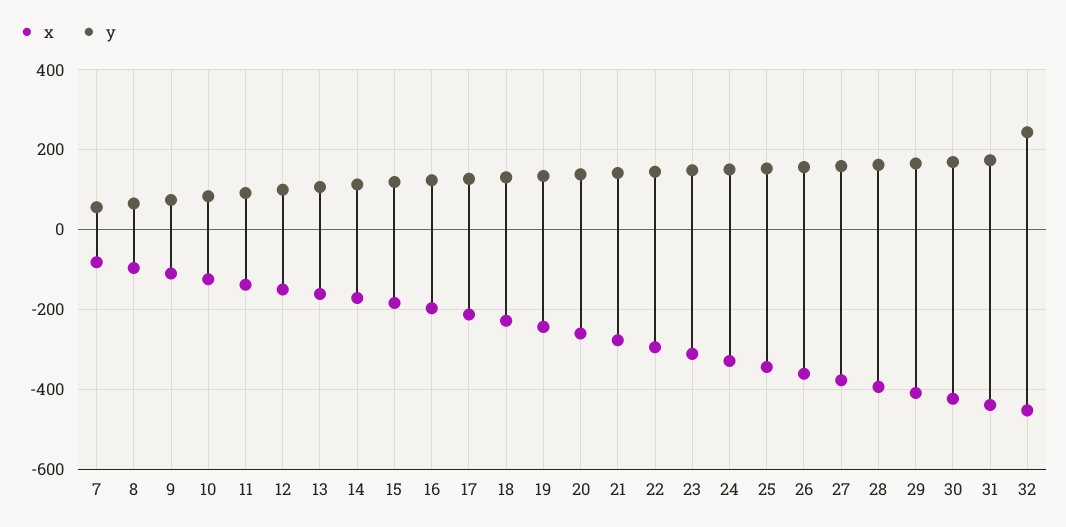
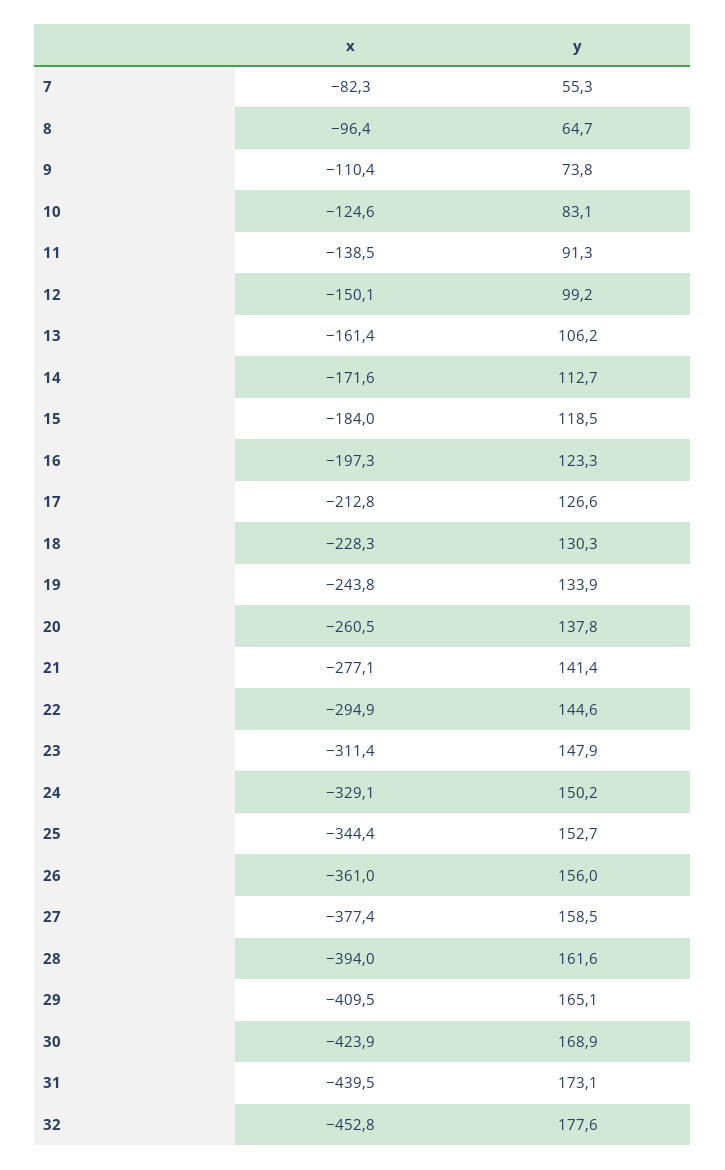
y, 32: 240 -> 177.6

